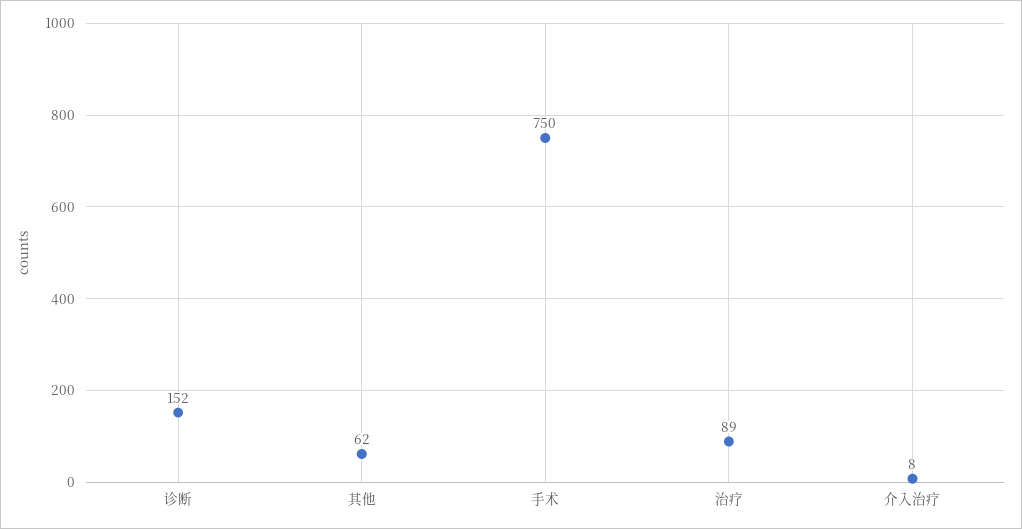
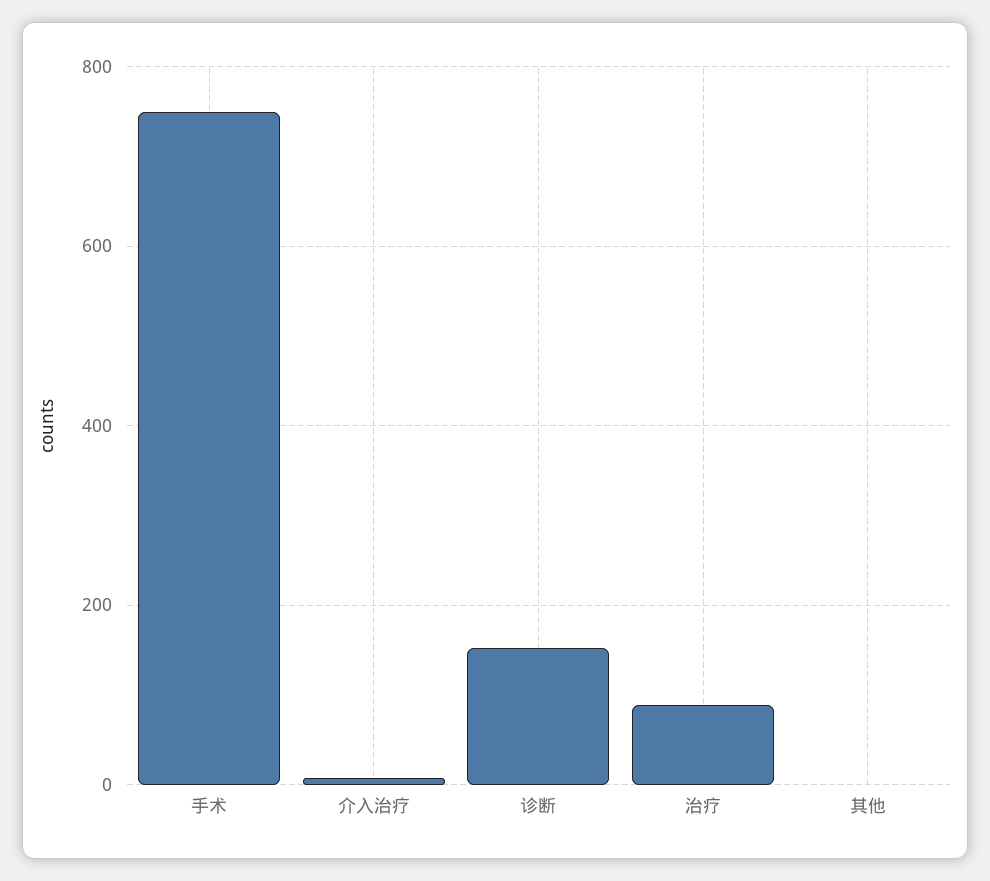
其他: 62 -> 0

